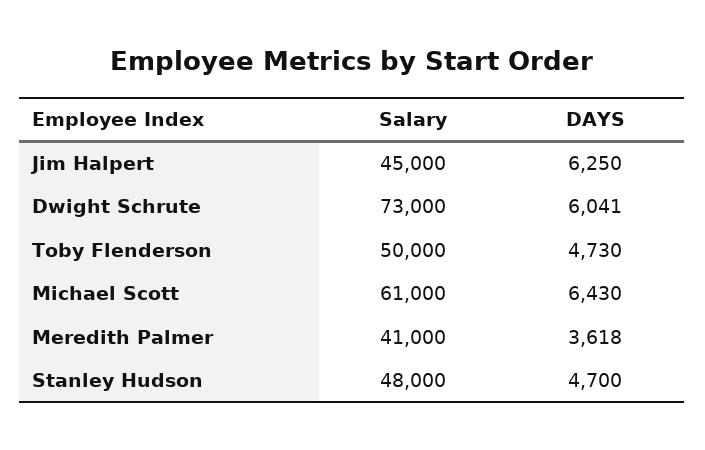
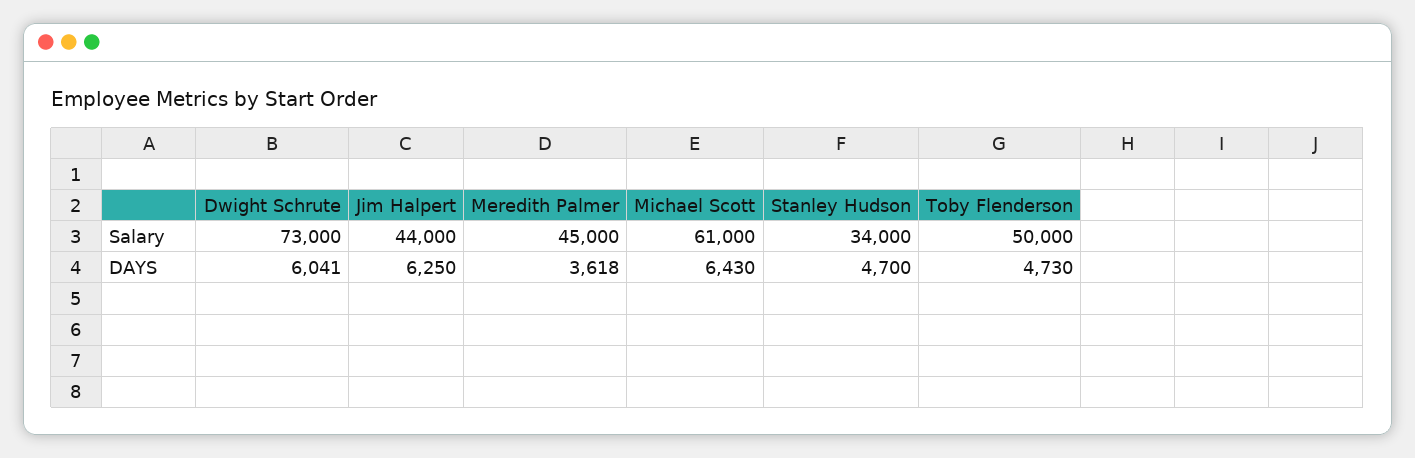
Salary, Jim Halpert: 45000 -> 44000
Salary, Meredith Palmer: 41000 -> 45000
Salary, Stanley Hudson: 48000 -> 34000

